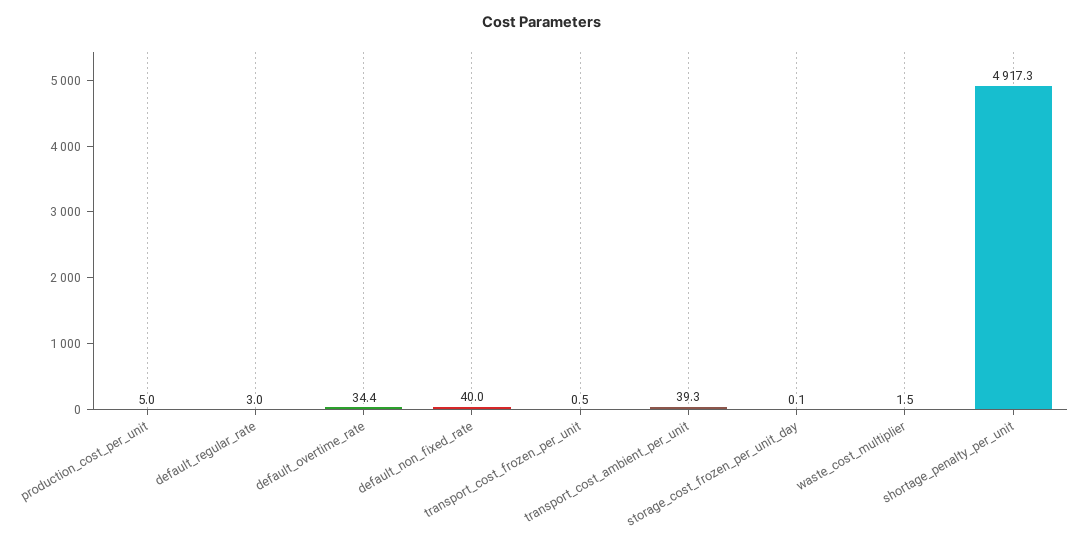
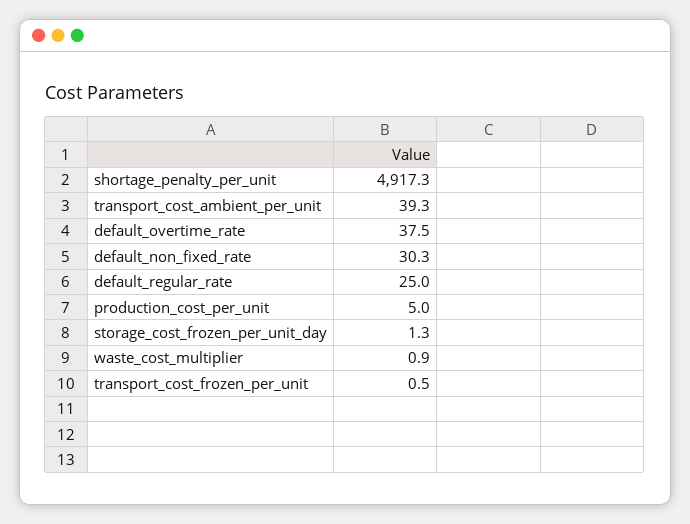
default_regular_rate: 3 -> 25
default_overtime_rate: 34.4 -> 37.5
default_non_fixed_rate: 40 -> 30.3
storage_cost_frozen_per_unit_day: 0.1 -> 1.3
waste_cost_multiplier: 1.5 -> 0.9

